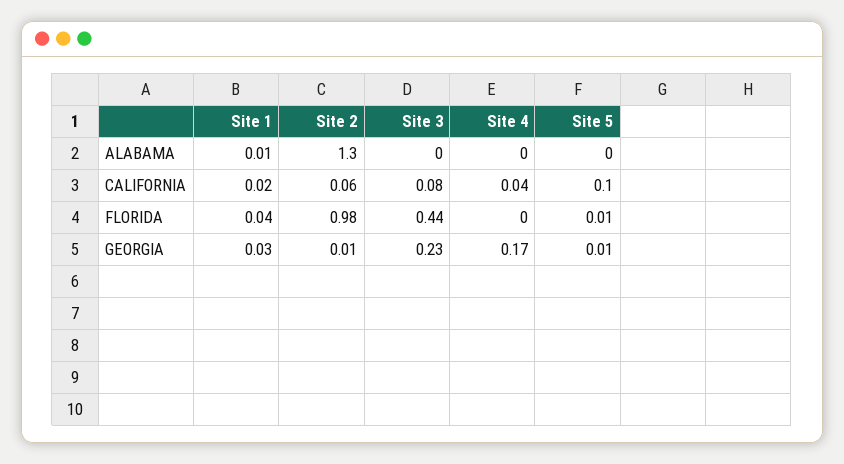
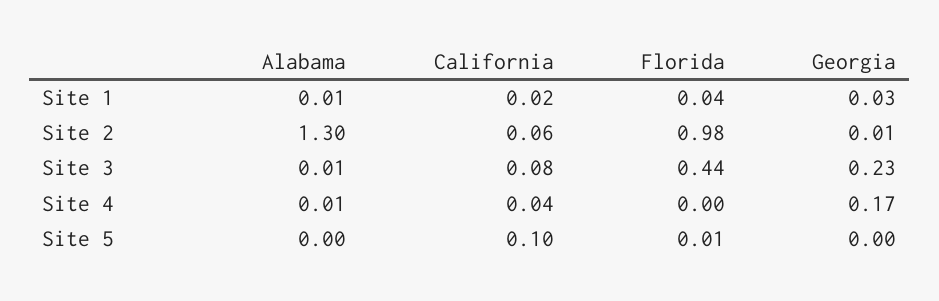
Site 3, ALABAMA: 0 -> 0.01
Site 4, ALABAMA: 0 -> 0.01
Site 5, GEORGIA: 0.01 -> 0

